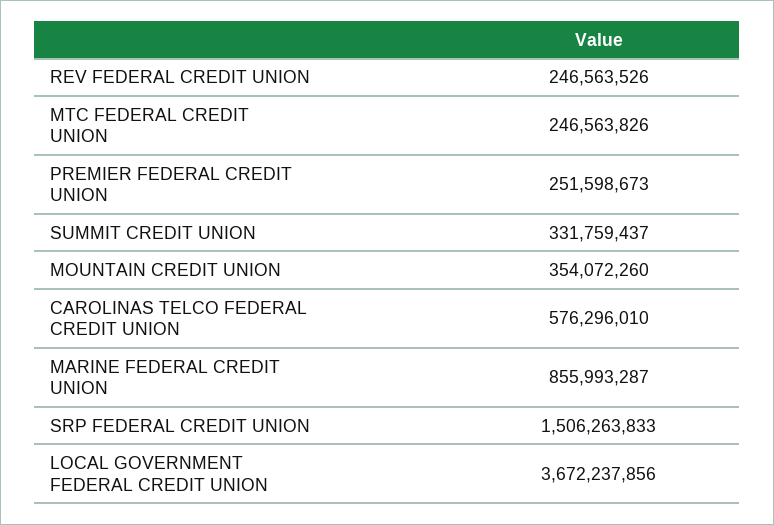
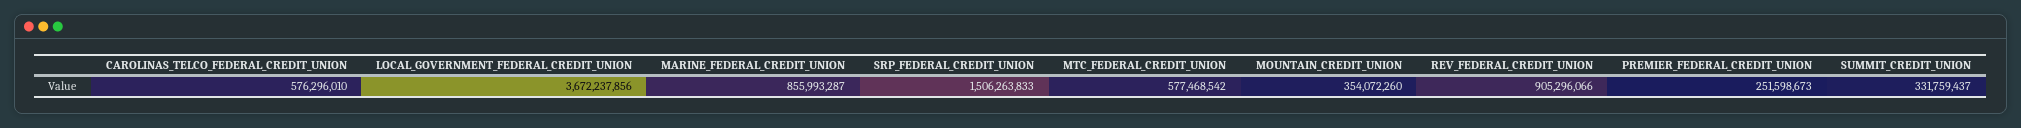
REV FEDERAL CREDIT UNION: 246563526 -> 905296066
MTC FEDERAL CREDIT UNION: 246563826 -> 577468542

